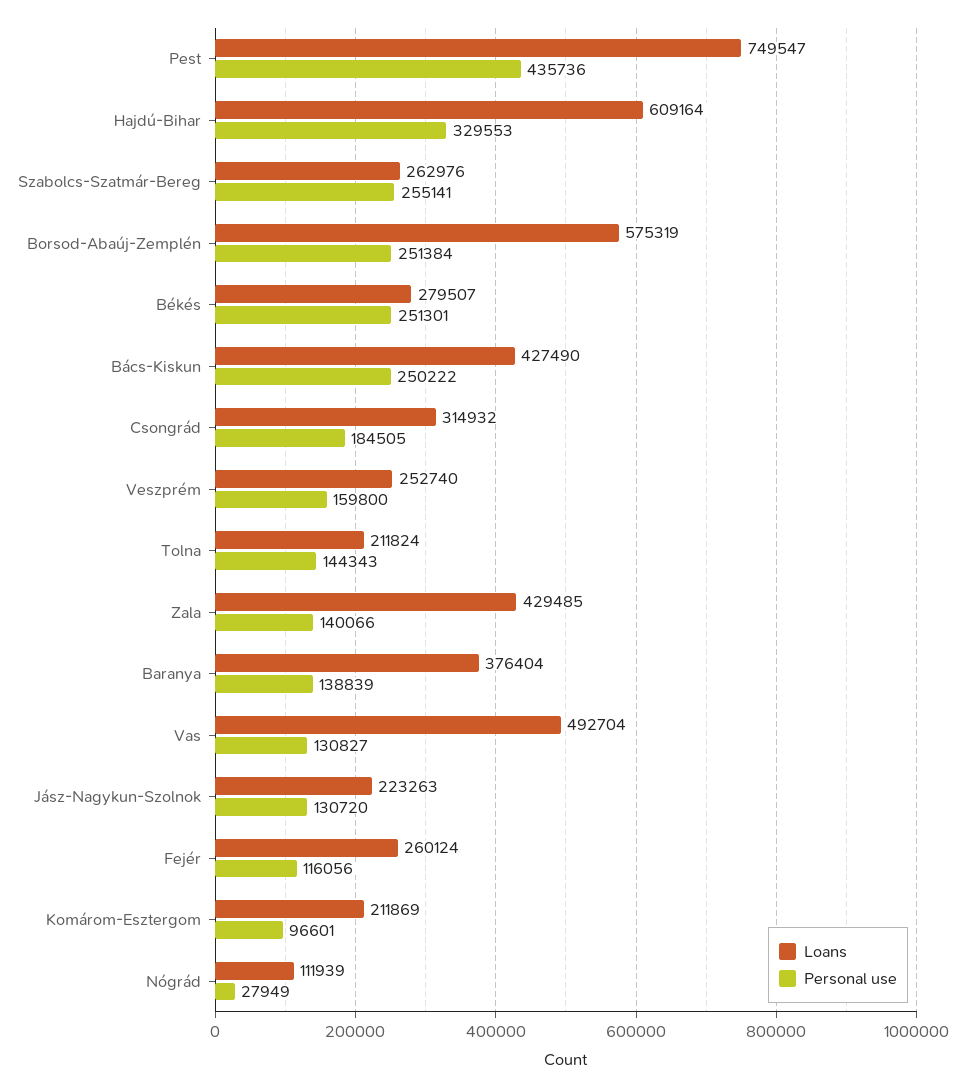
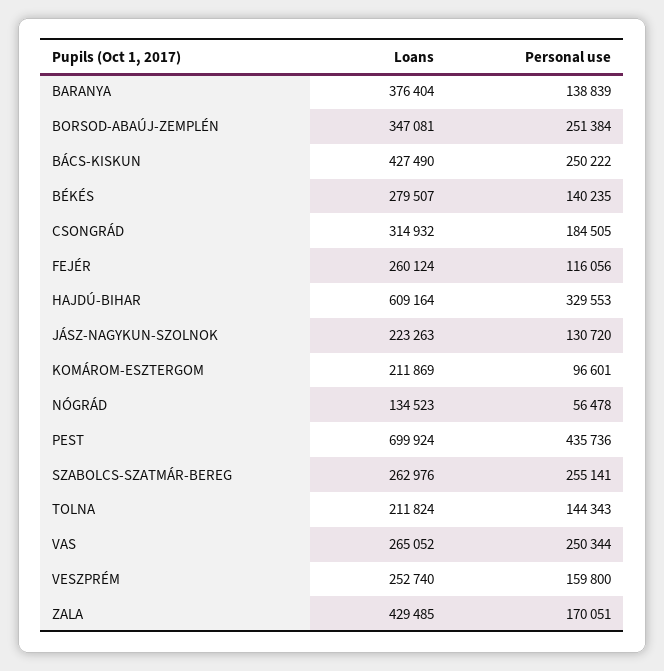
Loans, Pest: 749547 -> 699924
Loans, Borsod-Abaúj-Zemplén: 575319 -> 347081
Personal use, Békés: 251301 -> 140235
Personal use, Zala: 140066 -> 170051
Loans, Vas: 492704 -> 265052
Personal use, Vas: 130827 -> 250344
Loans, Nógrád: 111939 -> 134523
Personal use, Nógrád: 27949 -> 56478

